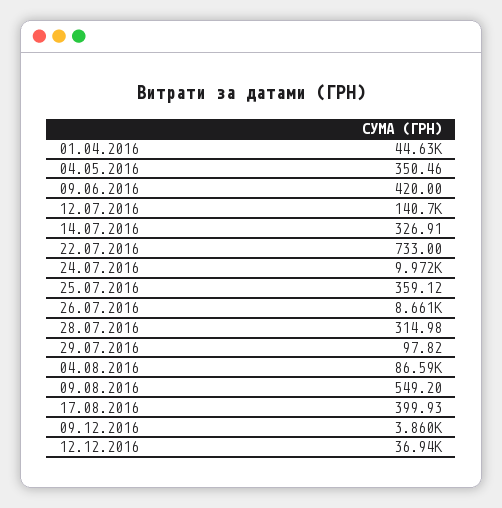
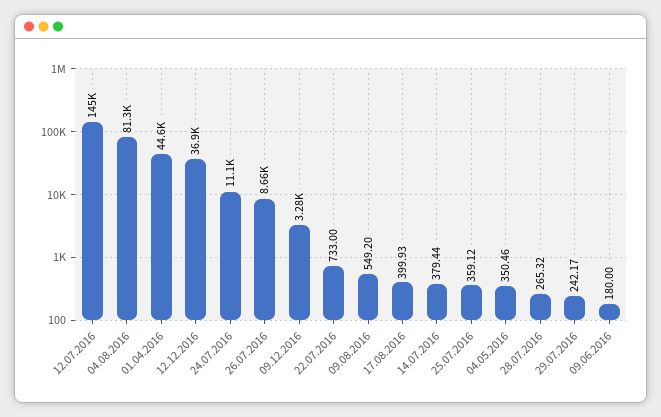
09.06.2016: 420 -> 180
12.07.2016: 140700 -> 145000
14.07.2016: 326.91 -> 379.44
24.07.2016: 9972 -> 11100
28.07.2016: 314.98 -> 265.32
29.07.2016: 97.82 -> 242.17
04.08.2016: 86590 -> 81300
09.12.2016: 3860 -> 3280

